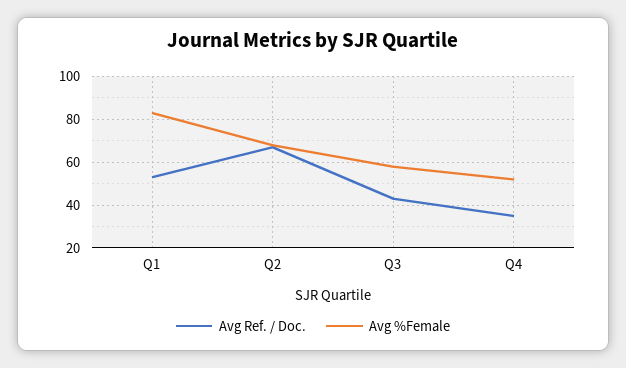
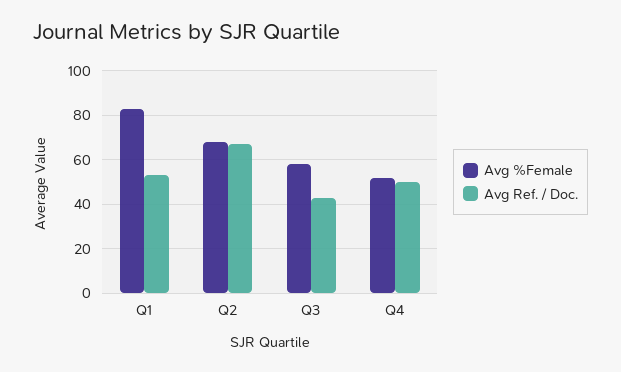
Avg Ref. / Doc., Q4: 35 -> 50

